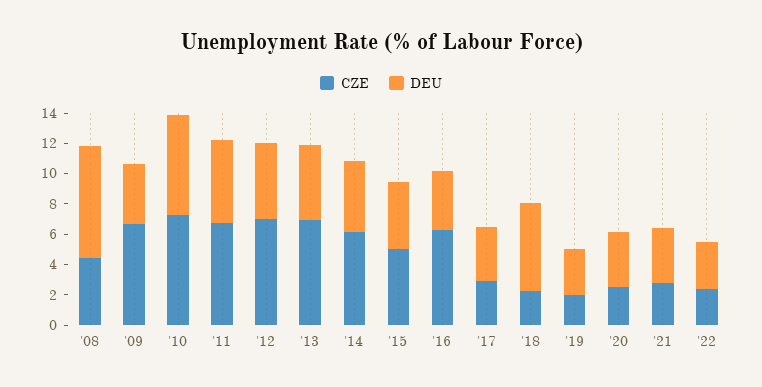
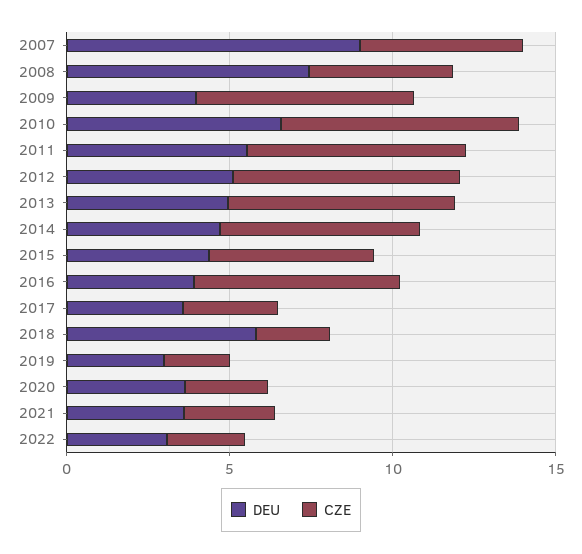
DEU, 2007: none -> 9
CZE, 2007: none -> 5

